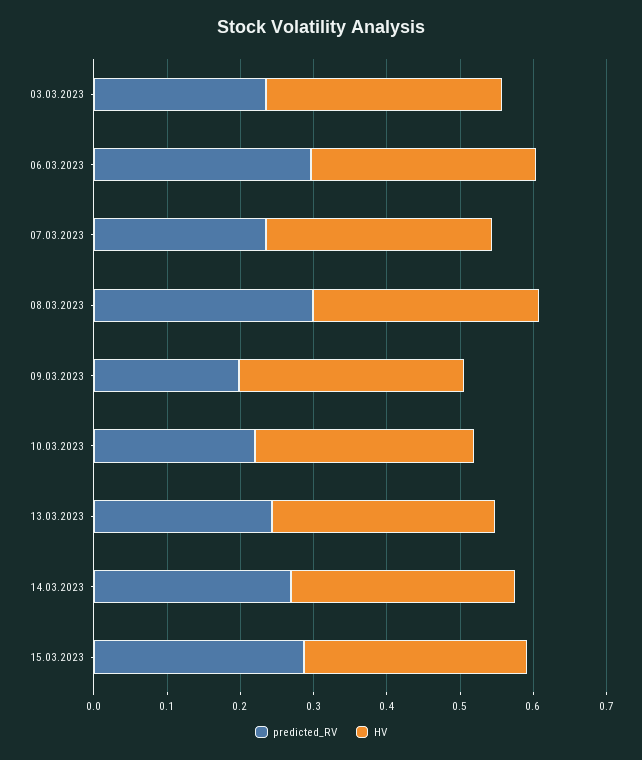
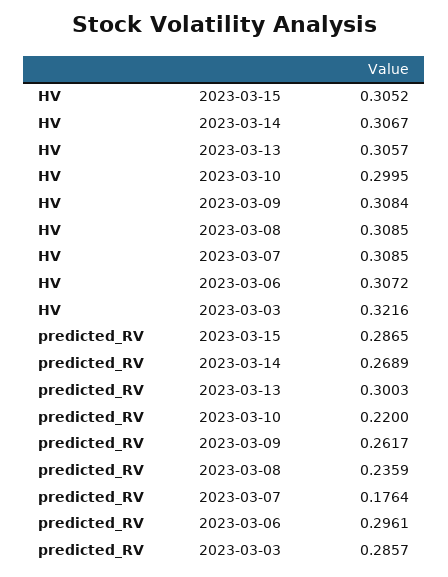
predicted_RV, 03.03.2023: 0.24 -> 0.2857
predicted_RV, 07.03.2023: 0.24 -> 0.1764
predicted_RV, 08.03.2023: 0.3 -> 0.2359
predicted_RV, 09.03.2023: 0.2 -> 0.2617
predicted_RV, 13.03.2023: 0.24 -> 0.3003

